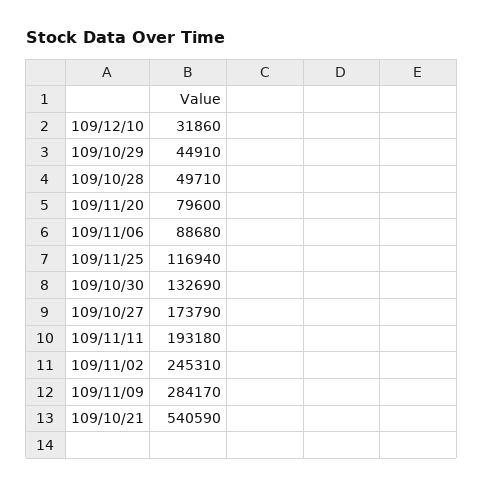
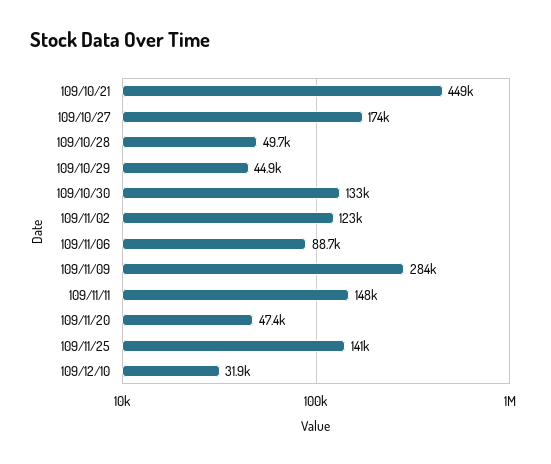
109/11/20: 79600 -> 47400
109/11/25: 116940 -> 141000
109/11/11: 193180 -> 148000
109/11/02: 245310 -> 123000
109/10/21: 540590 -> 449000

